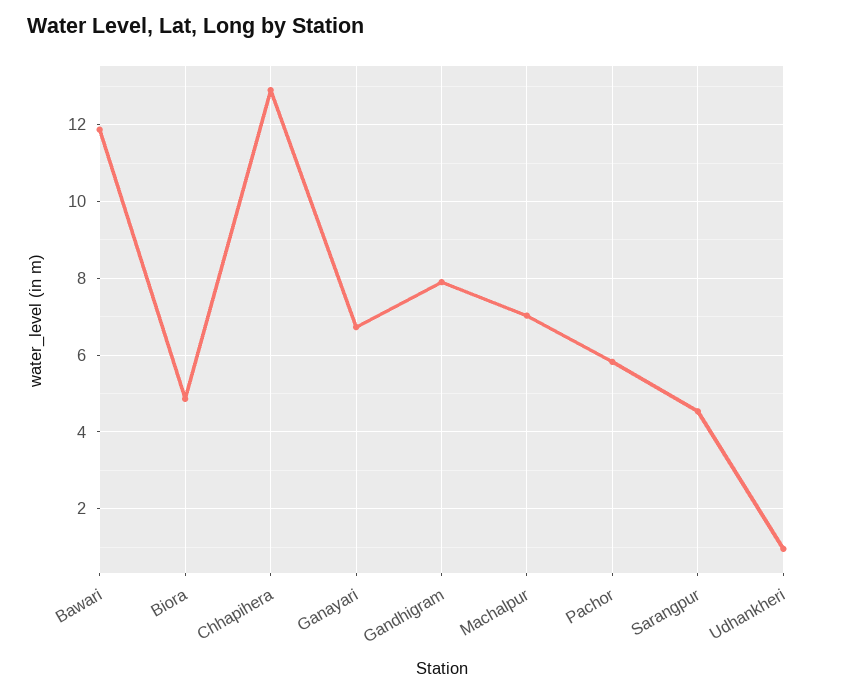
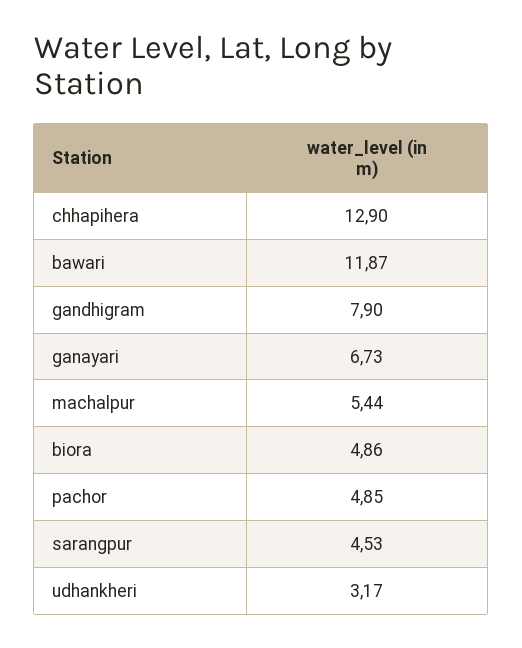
Machalpur: 7 -> 5.44
Pachor: 5.8 -> 4.85
Udhankheri: 1 -> 3.17

